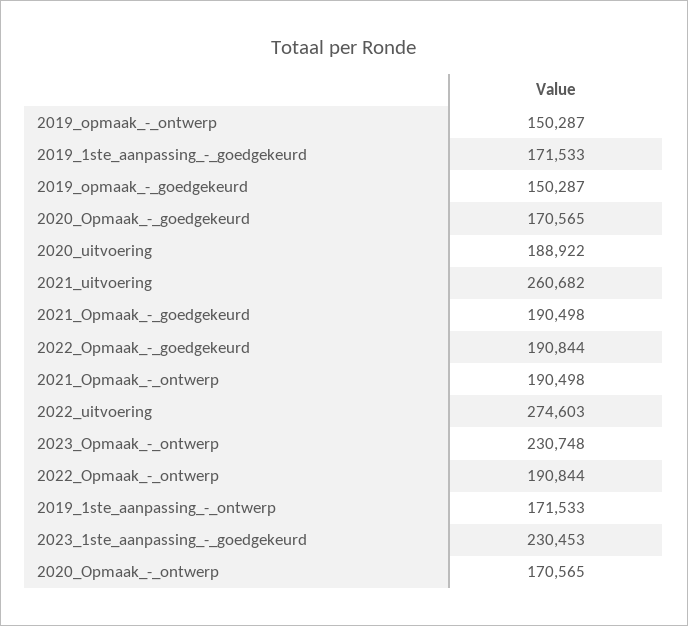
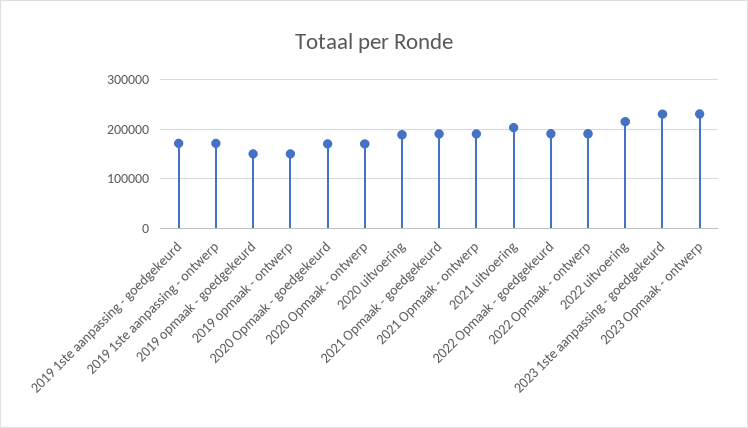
2021_uitvoering: 260682 -> 200000
2022_uitvoering: 274603 -> 220000

